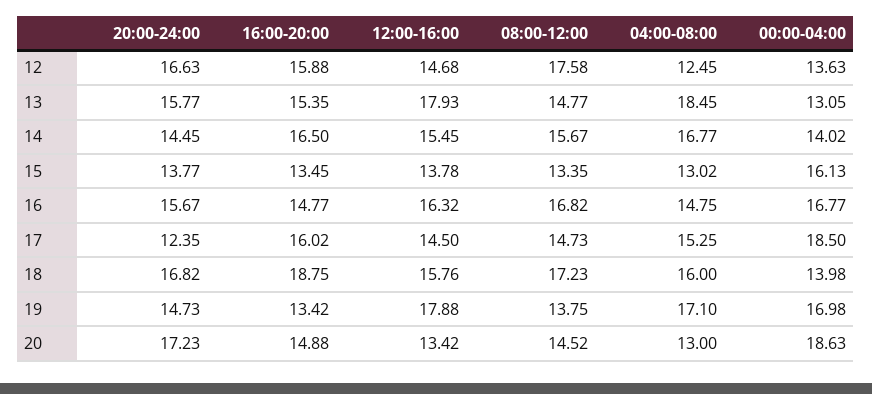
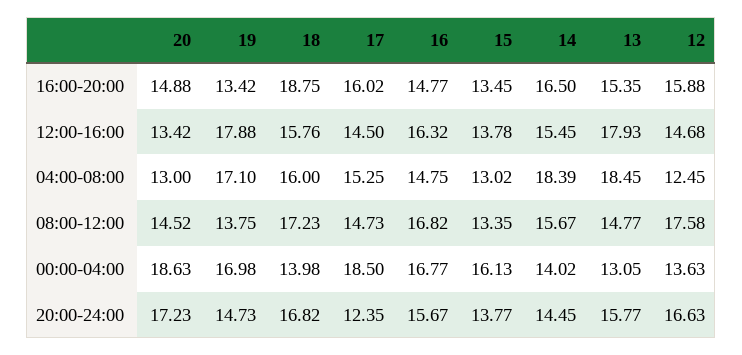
04:00-08:00, 14: 16.77 -> 18.39

